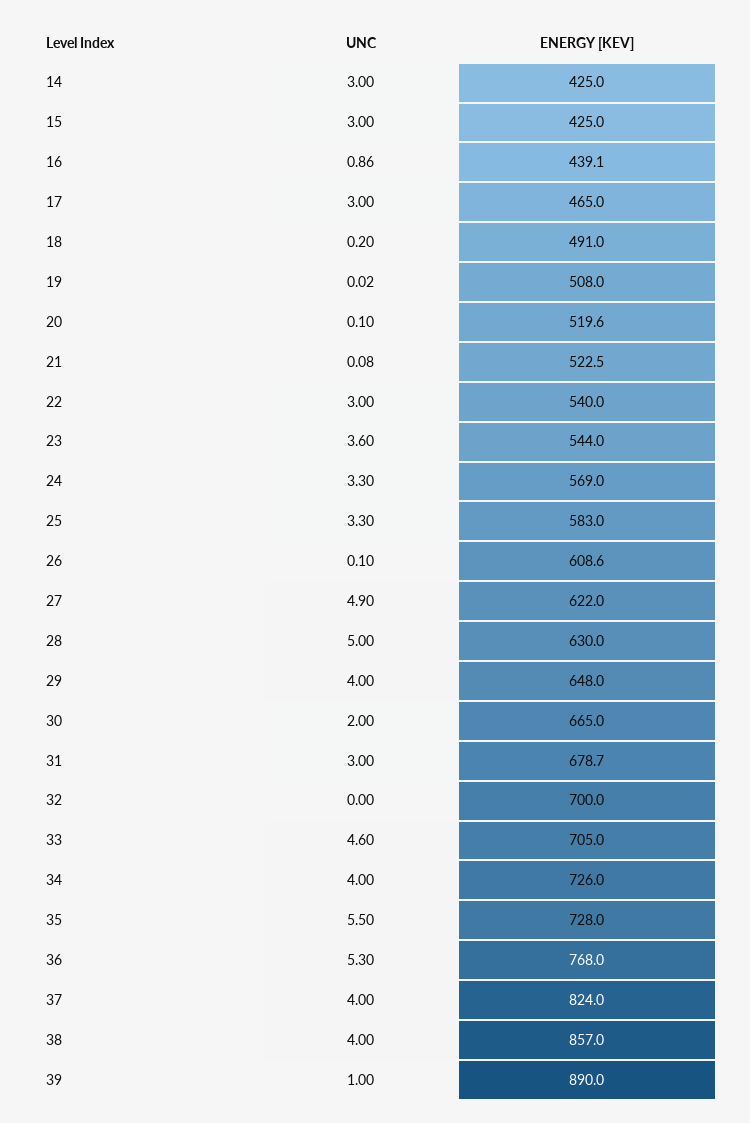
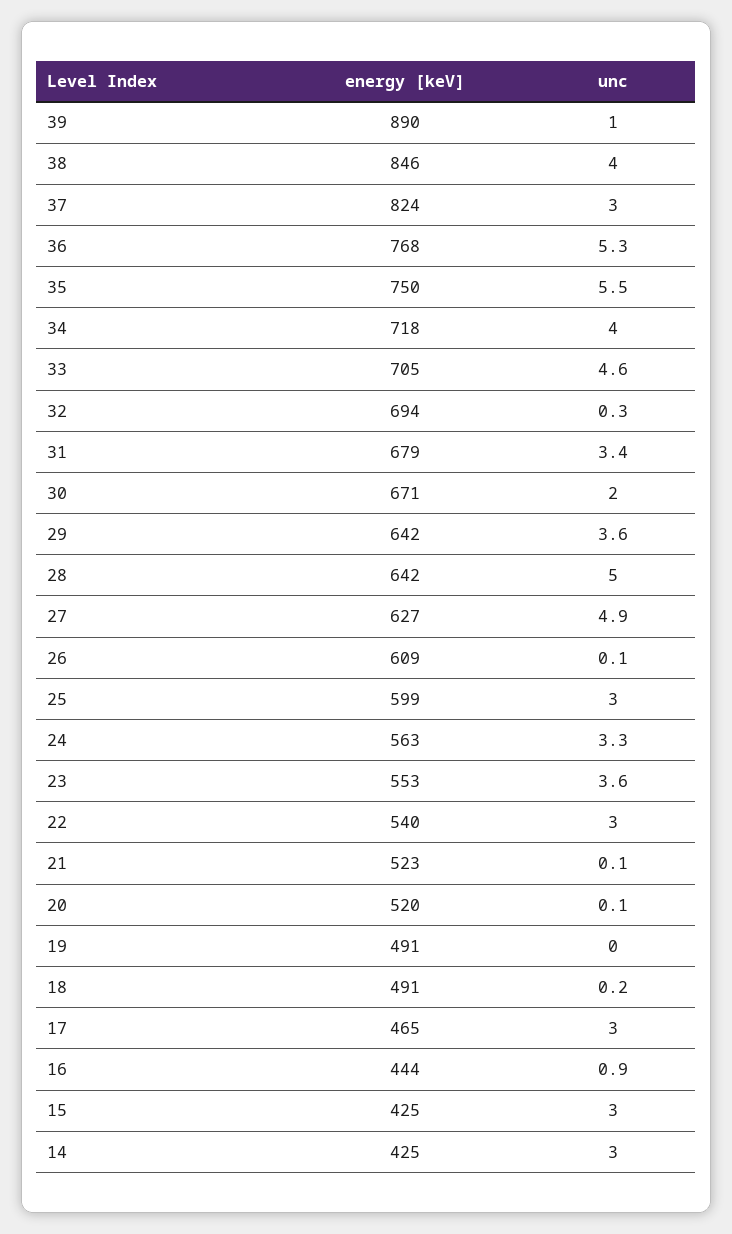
ENERGY [KEV], 16: 439.1 -> 444
ENERGY [KEV], 19: 508 -> 491
ENERGY [KEV], 23: 544 -> 553
ENERGY [KEV], 24: 569 -> 563
UNC, 25: 3.3 -> 3
ENERGY [KEV], 25: 583 -> 599
ENERGY [KEV], 27: 622 -> 627
ENERGY [KEV], 28: 630 -> 642
UNC, 29: 4 -> 3.6
ENERGY [KEV], 29: 648 -> 642
ENERGY [KEV], 30: 665 -> 671
UNC, 31: 3 -> 3.4
UNC, 32: 0 -> 0.3
ENERGY [KEV], 32: 700 -> 694
ENERGY [KEV], 34: 726 -> 718
ENERGY [KEV], 35: 728 -> 750
UNC, 37: 4 -> 3
ENERGY [KEV], 38: 857 -> 846

